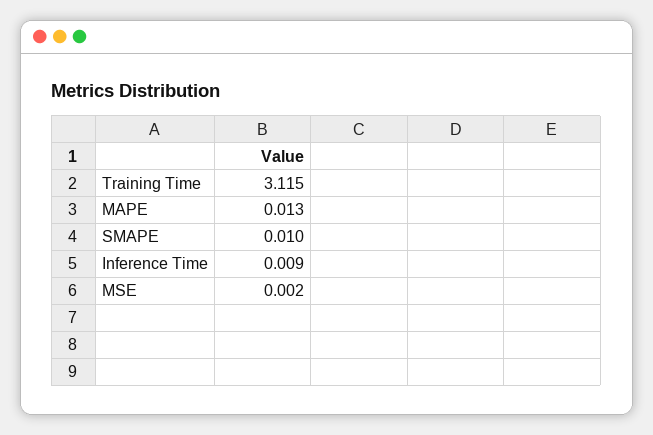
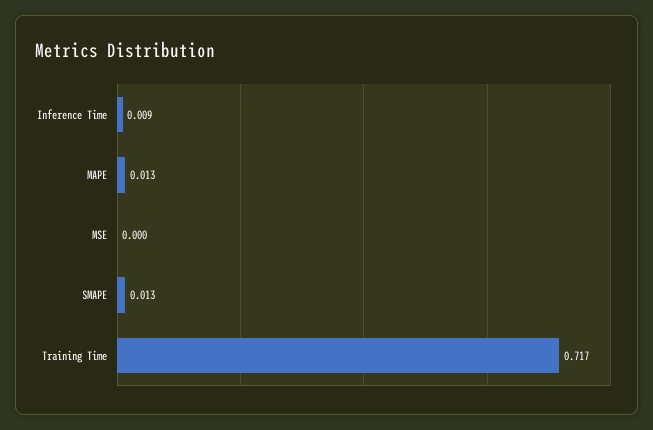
Training Time: 3.115 -> 0.717
SMAPE: 0.01 -> 0.013
MSE: 0.002 -> 0

